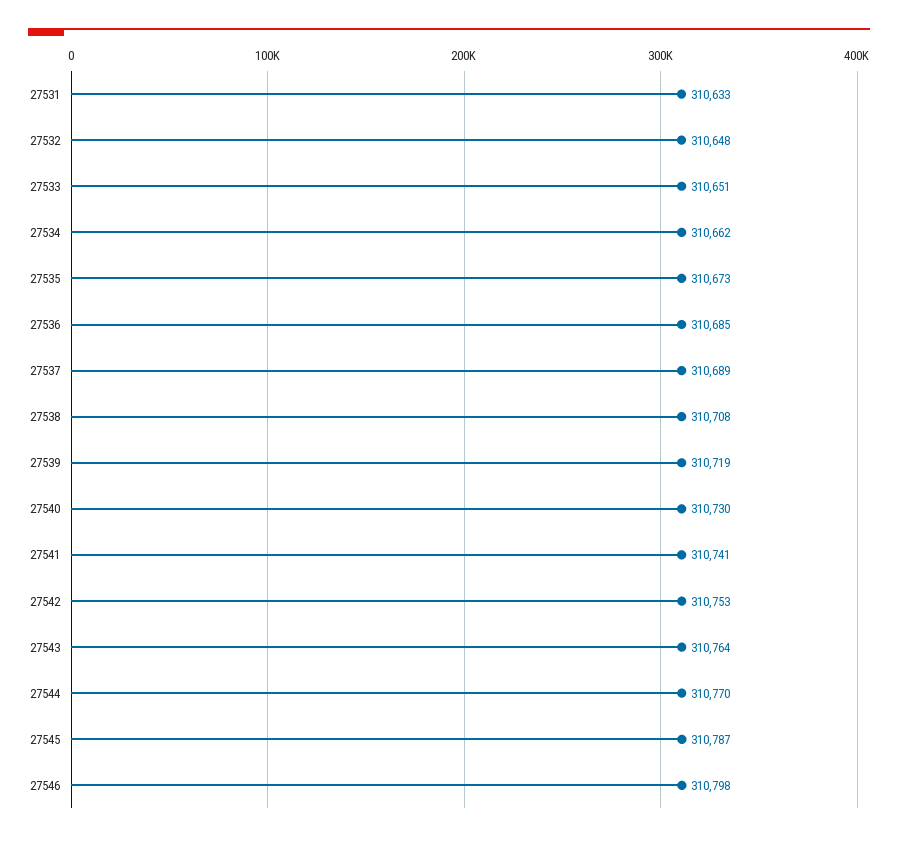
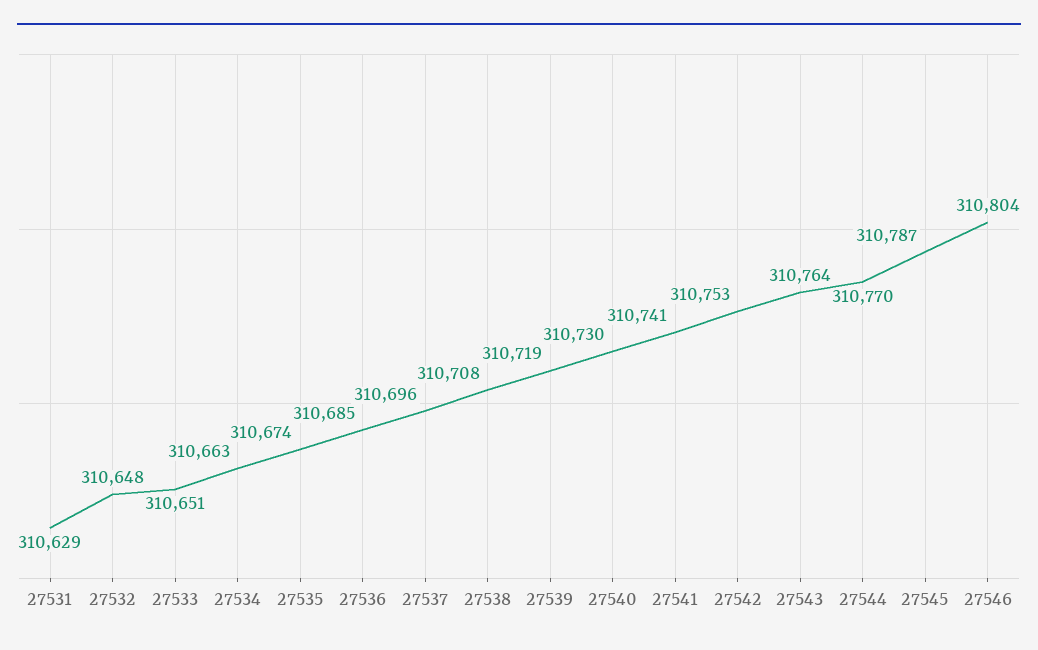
27531: 310633 -> 310629
27534: 310662 -> 310663
27535: 310673 -> 310674
27537: 310689 -> 310696
27546: 310798 -> 310804

